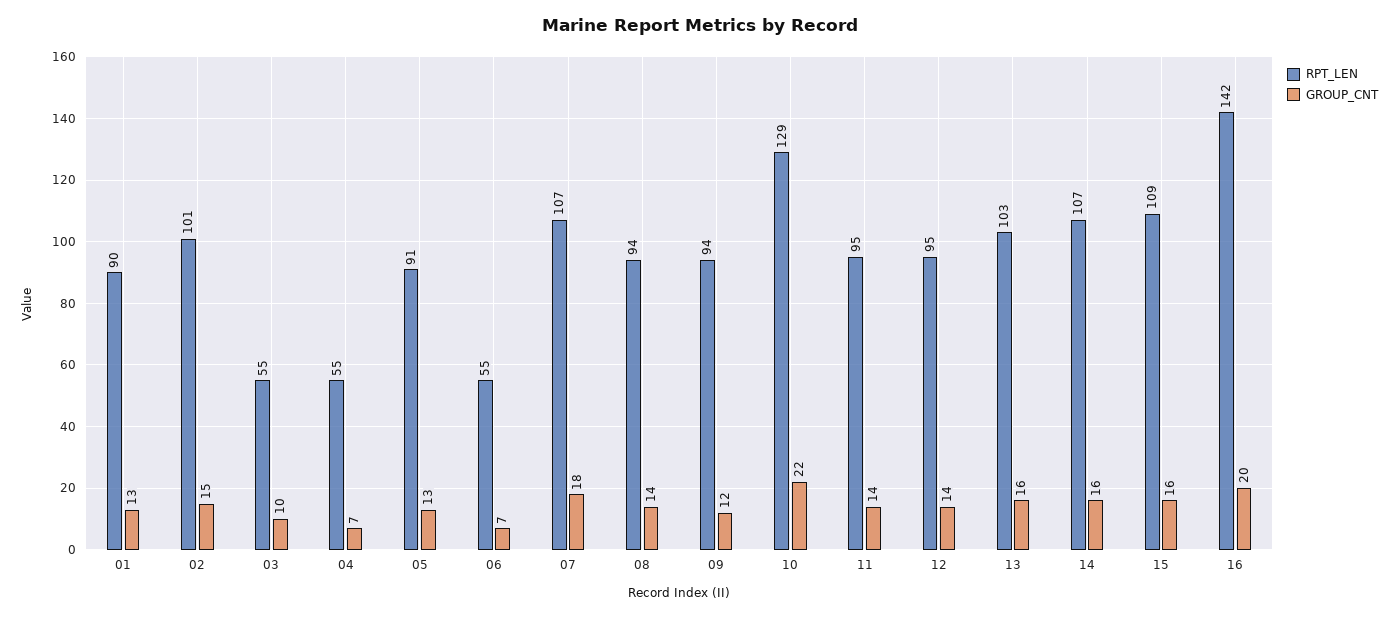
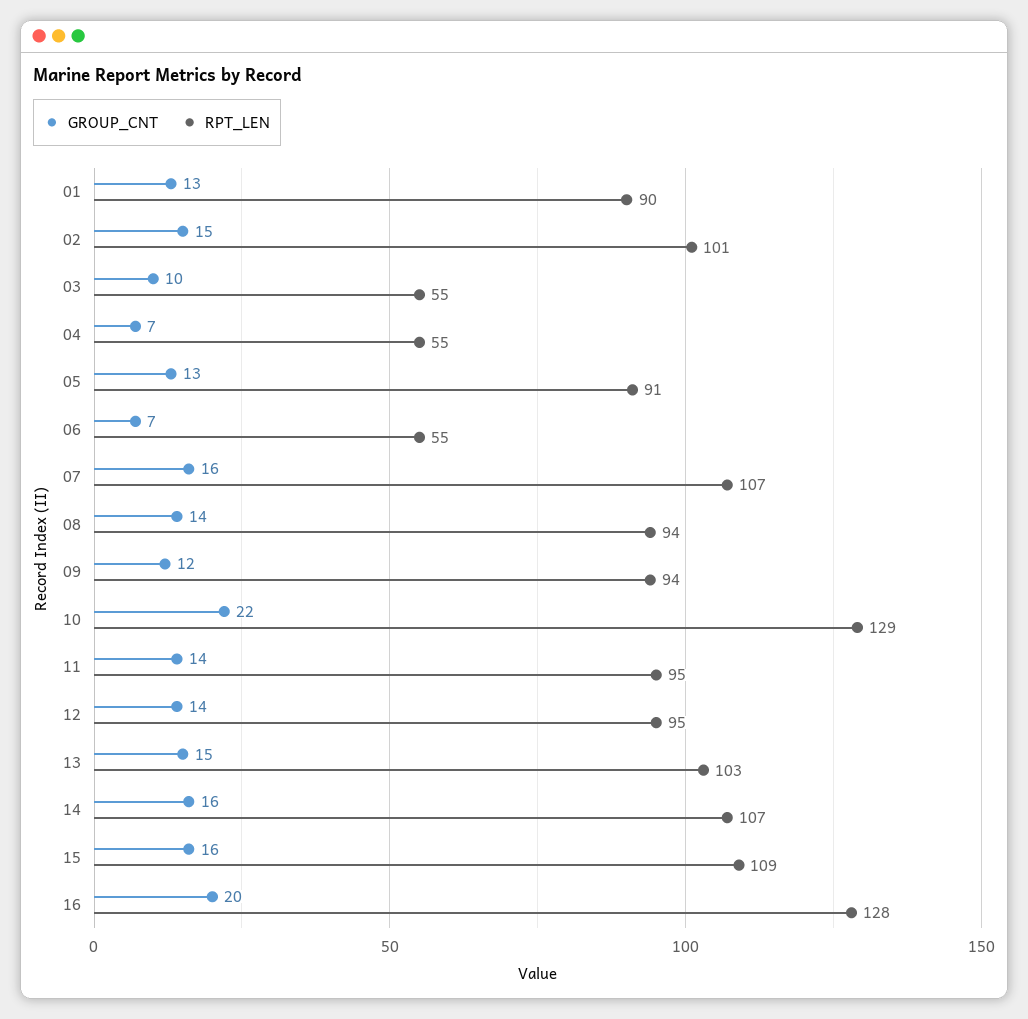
GROUP_CNT, 07: 18 -> 16
GROUP_CNT, 13: 16 -> 15
RPT_LEN, 16: 142 -> 128

